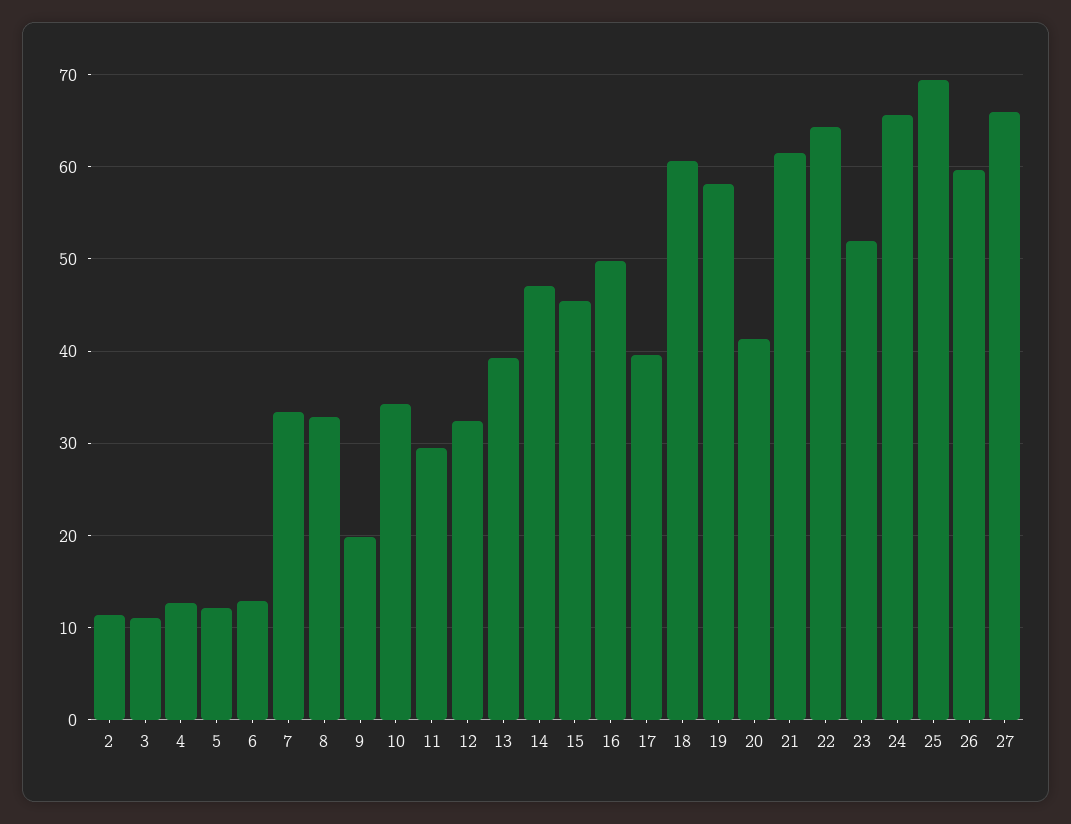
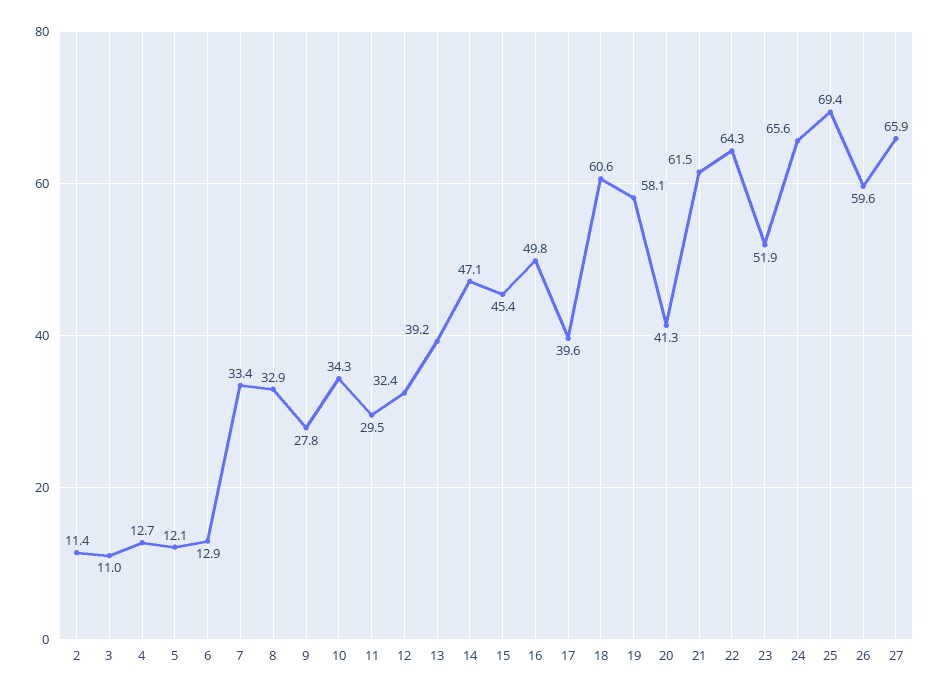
9: 20 -> 27.8

